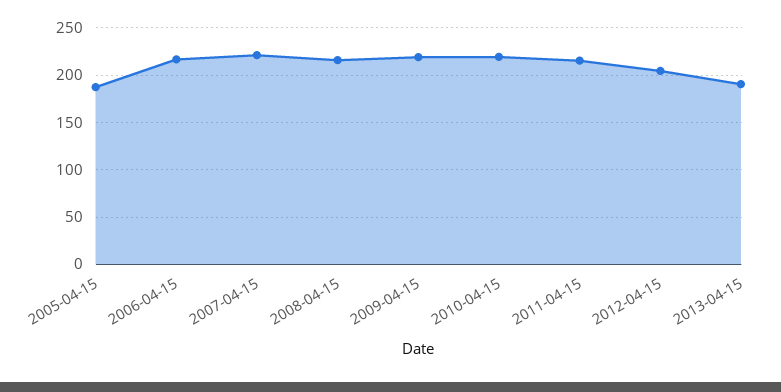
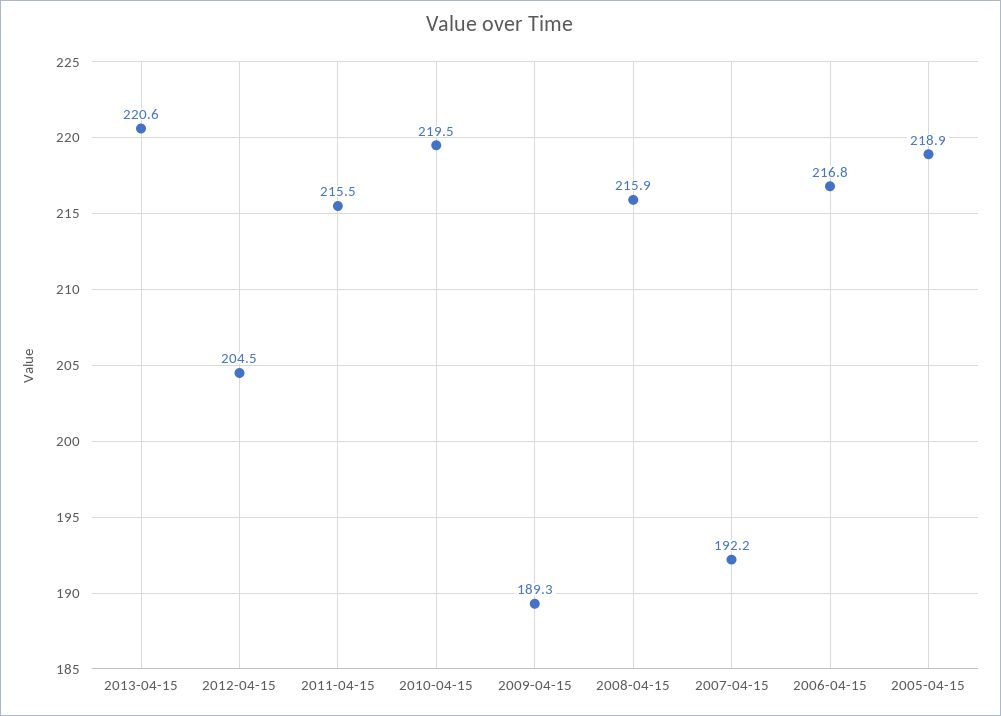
2005-04-15: 190 -> 218.9
2007-04-15: 220 -> 192.2
2009-04-15: 220 -> 189.3
2013-04-15: 190 -> 220.6

